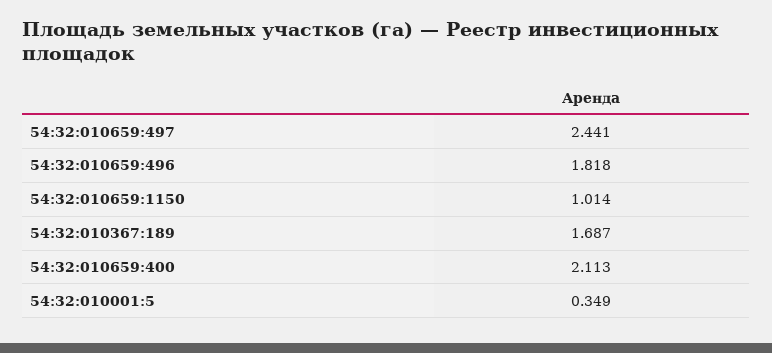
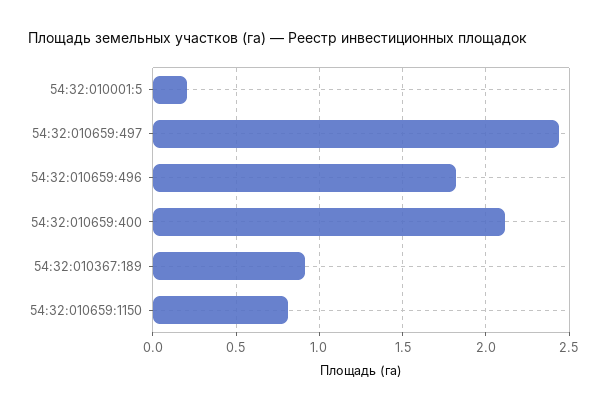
54:32:010659:1150: 1.014 -> 0.8
54:32:010367:189: 1.687 -> 0.9
54:32:010001:5: 0.349 -> 0.2

